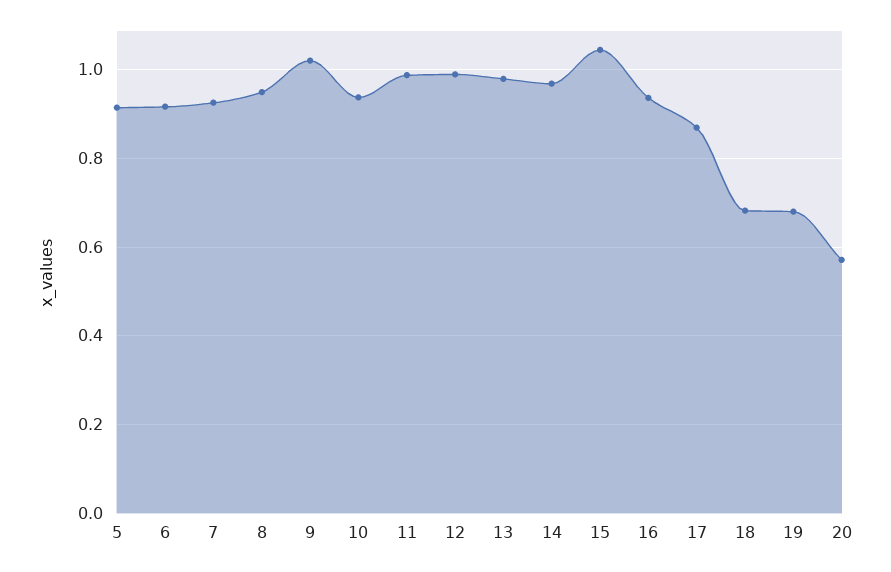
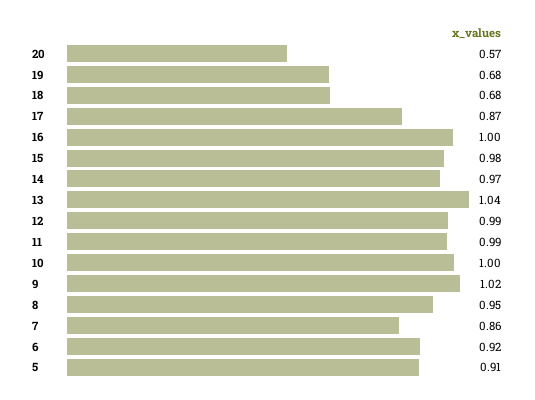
7: 0.92 -> 0.86
10: 0.94 -> 1
13: 0.98 -> 1.04
15: 1.04 -> 0.98
16: 0.94 -> 1

